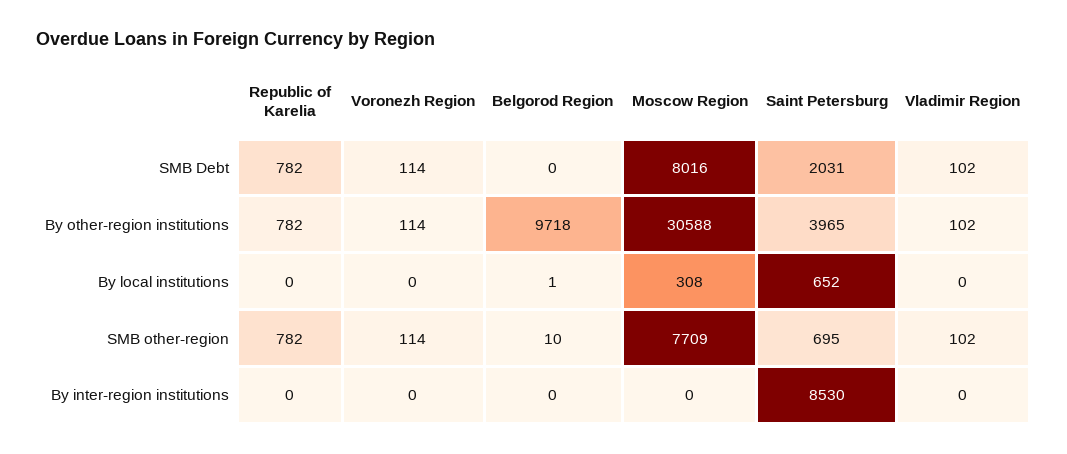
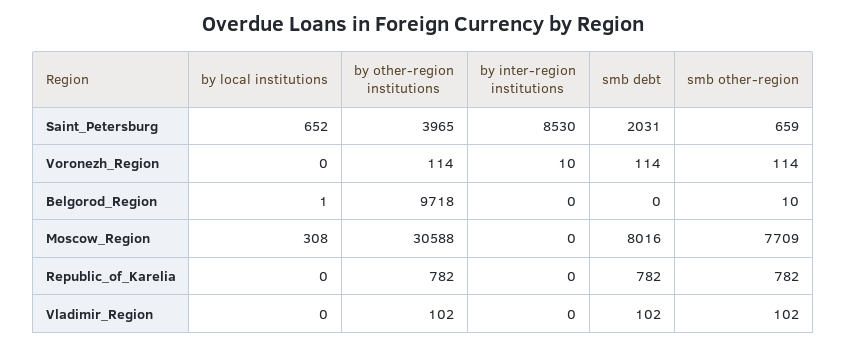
Saint Petersburg, SMB other-region: 695 -> 659
Voronezh Region, By inter-region institutions: 0 -> 10

